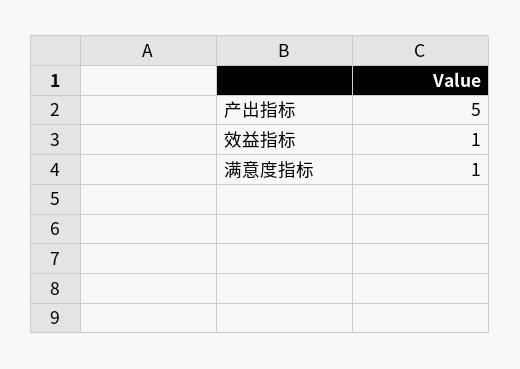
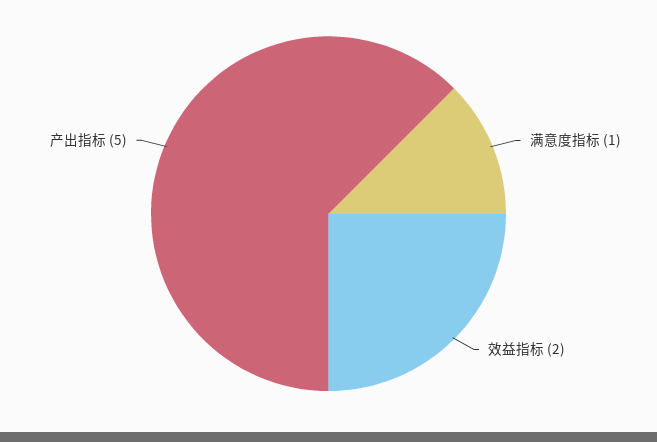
效益指标: 1 -> 2

